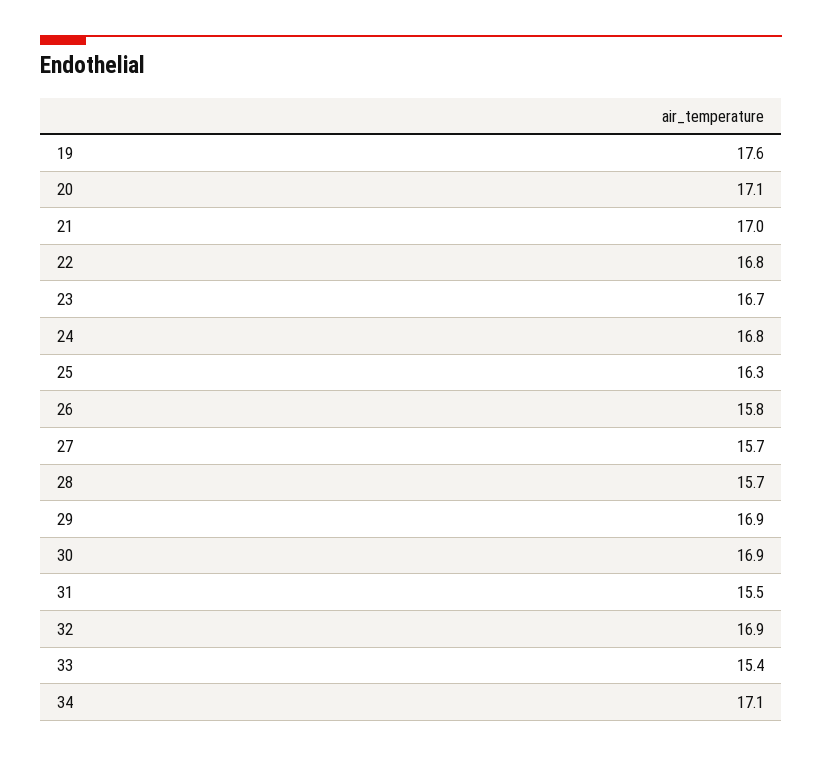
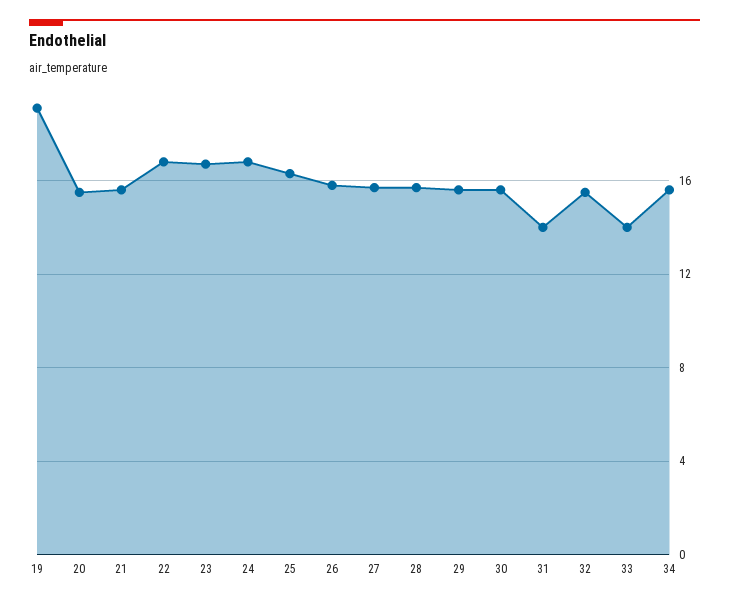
19: 17.6 -> 19
20: 17.1 -> 15.5
21: 17 -> 15.5
29: 16.9 -> 15.5
30: 16.9 -> 15.5
31: 15.5 -> 14
32: 16.9 -> 15.5
33: 15.4 -> 14
34: 17.1 -> 15.5

